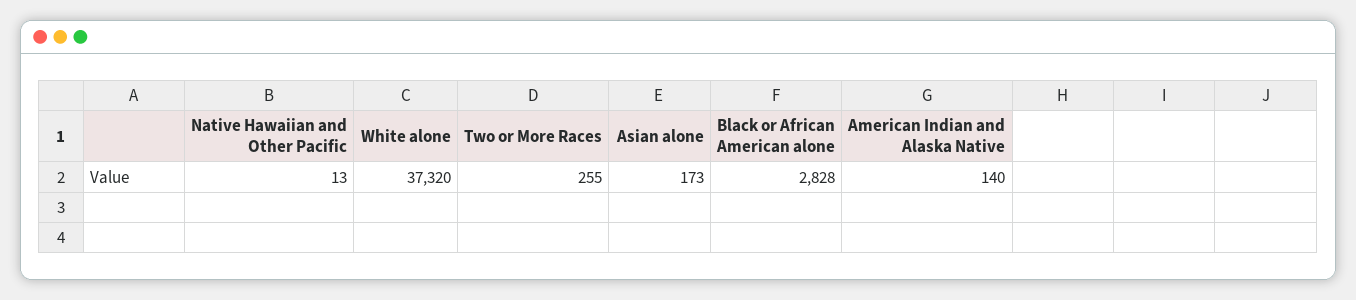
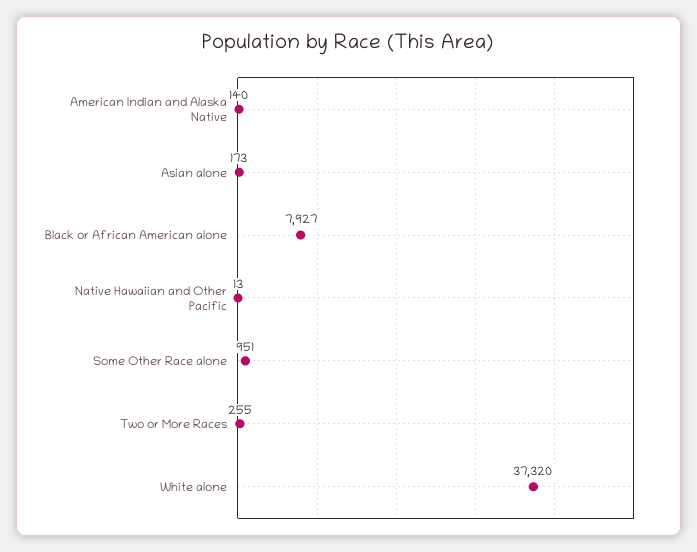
Black or African American alone: 2828 -> 7927
Some Other Race alone: none -> 951

